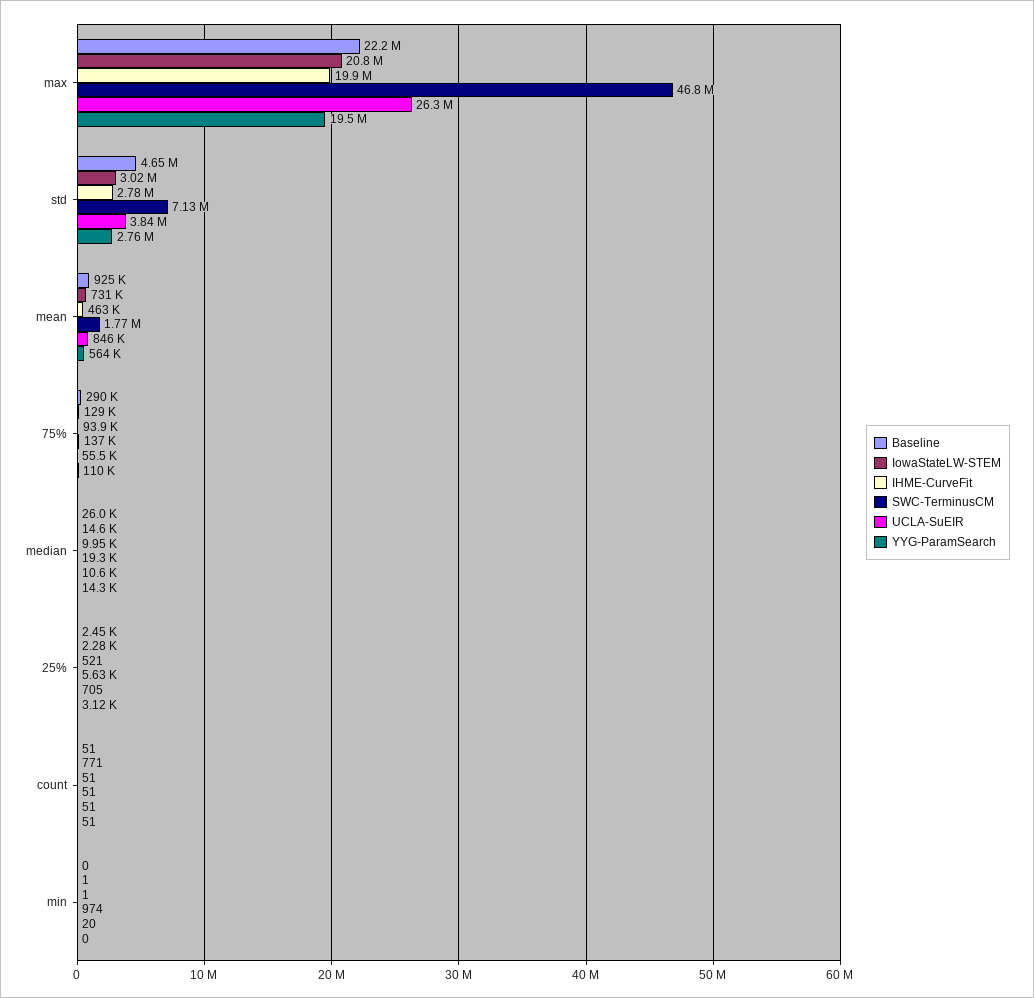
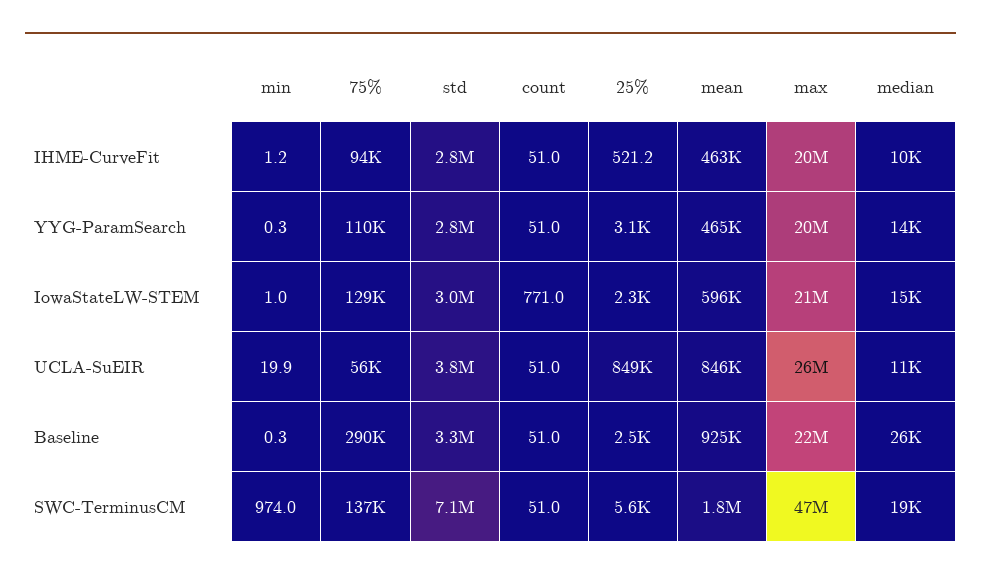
Baseline, std: 4650000 -> 3300000
IowaStateLW-STEM, mean: 731000 -> 596000
YYG-ParamSearch, mean: 564000 -> 465000
UCLA-SuEIR, 25%: 705 -> 849000

